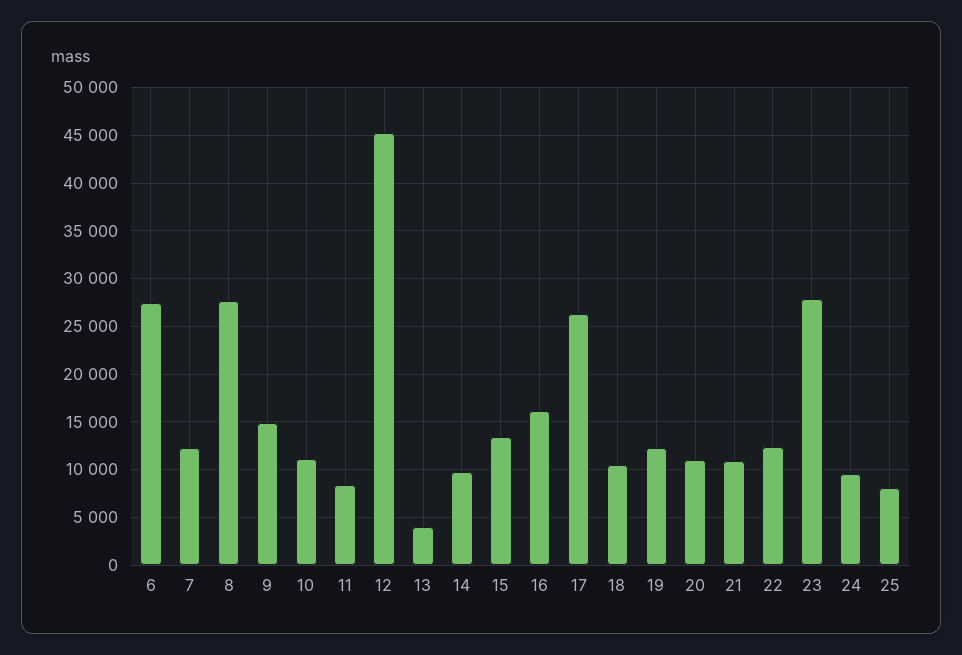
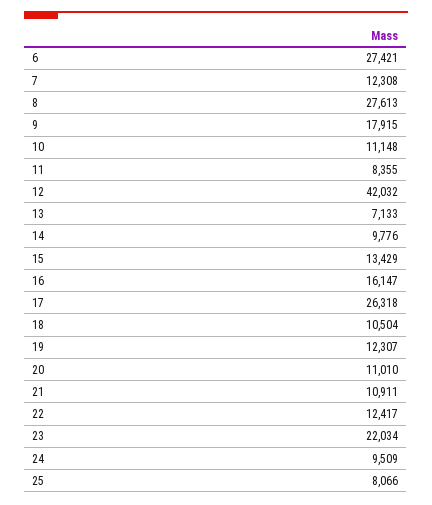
9: 15000 -> 17915
12: 45000 -> 42032
13: 4000 -> 7133
23: 28000 -> 22034

